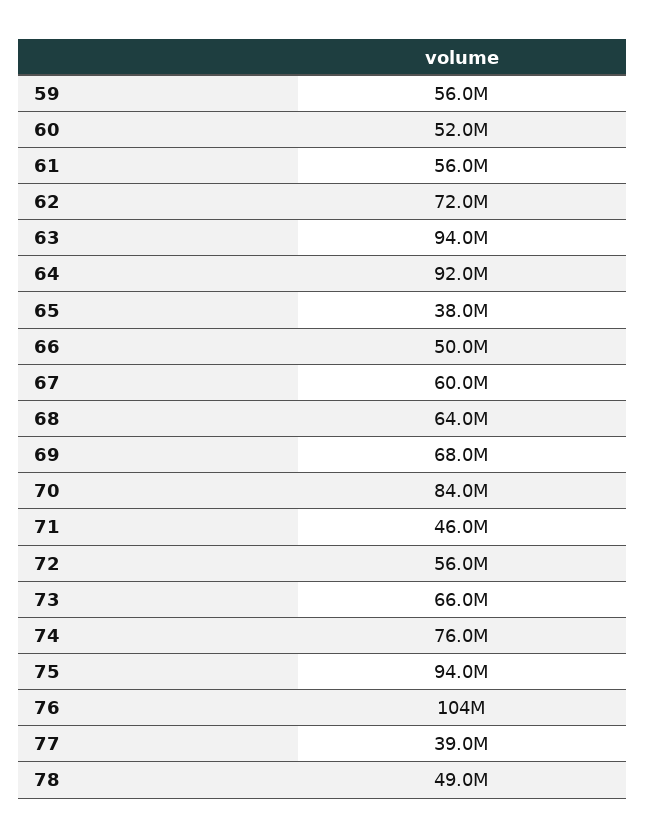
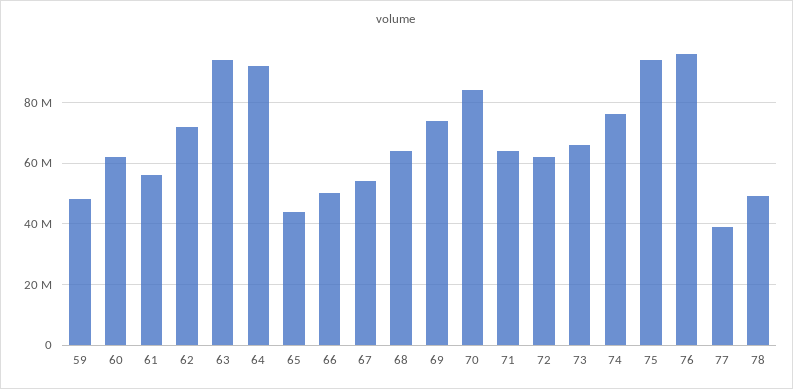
59: 56000000 -> 48000000
60: 52000000 -> 62000000
65: 38000000 -> 44000000
67: 60000000 -> 54000000
69: 68000000 -> 74000000
71: 46000000 -> 64000000
72: 56000000 -> 62000000
76: 104000000 -> 96000000

